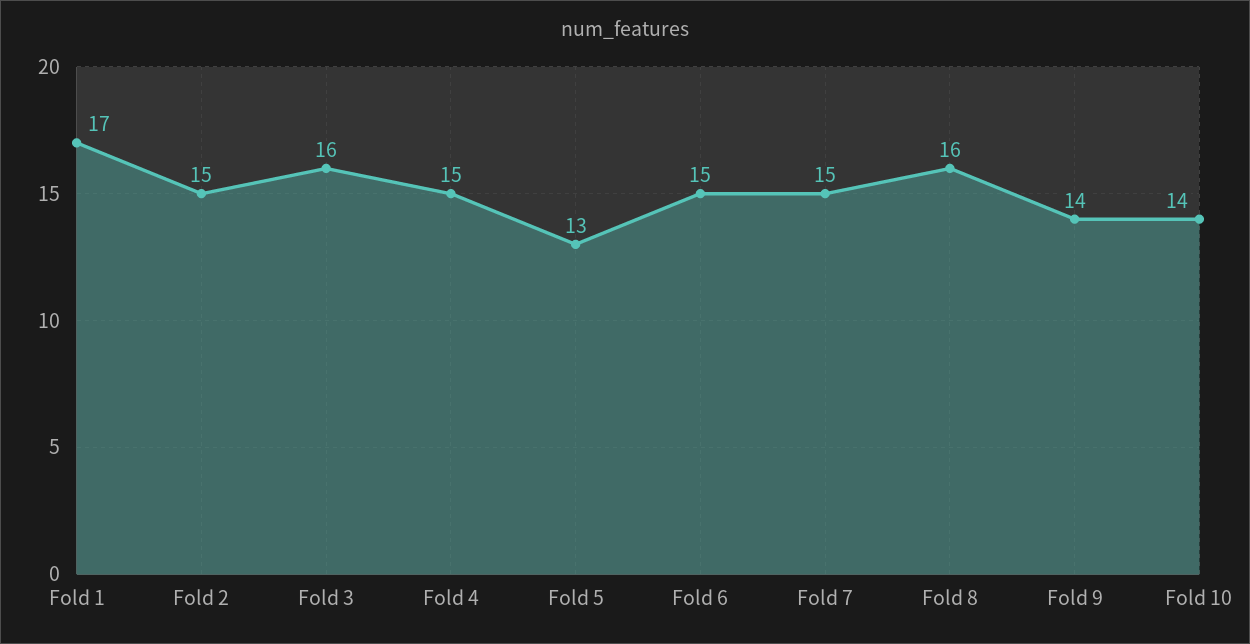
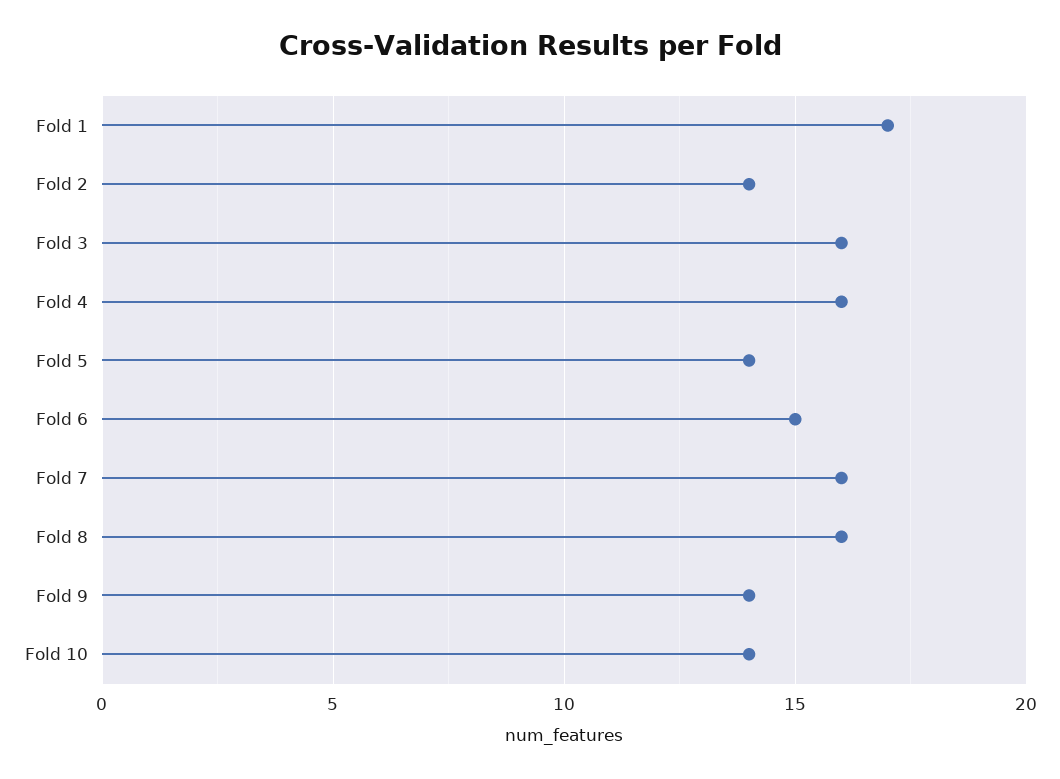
Fold 2: 15 -> 14
Fold 4: 15 -> 16
Fold 5: 13 -> 14
Fold 7: 15 -> 16

